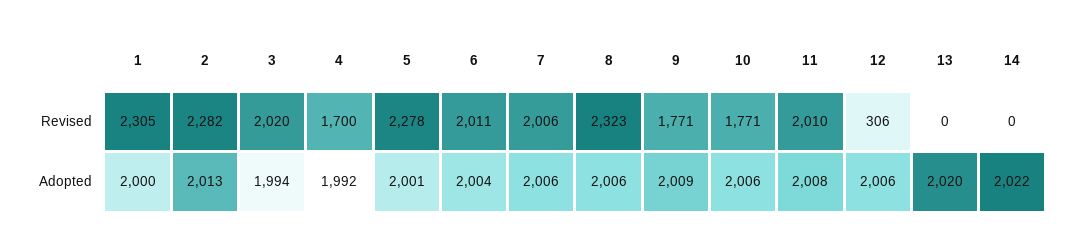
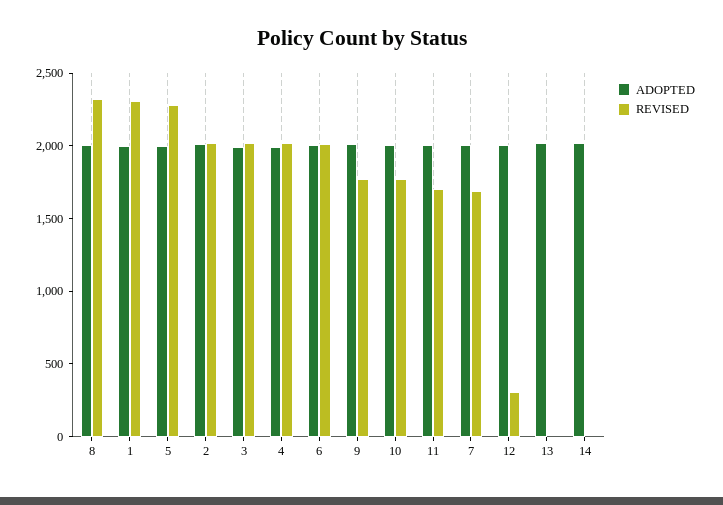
Revised, 2: 2282 -> 2000
Revised, 4: 1700 -> 2000
Revised, 7: 2006 -> 1700
Revised, 11: 2010 -> 1700

